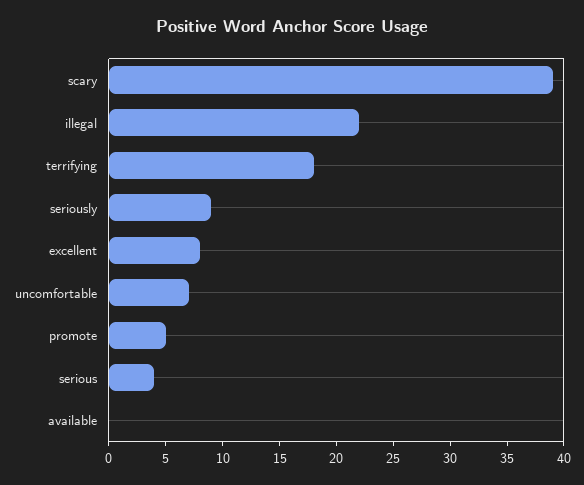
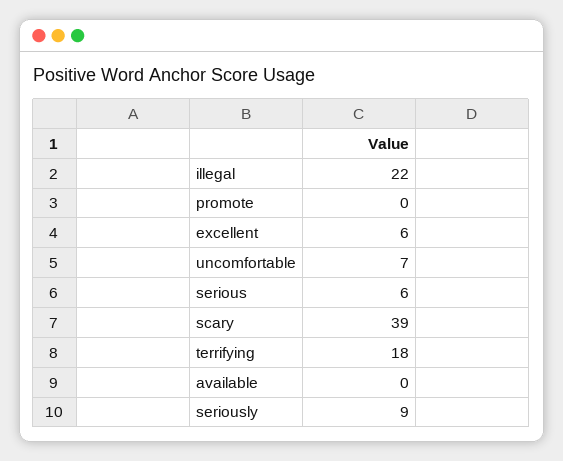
excellent: 8 -> 6
promote: 5 -> 0
serious: 4 -> 6

